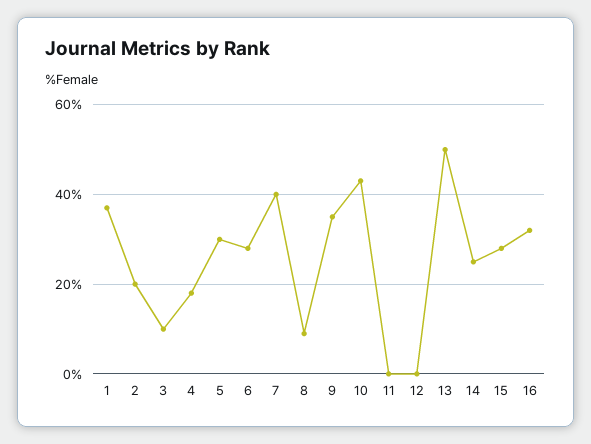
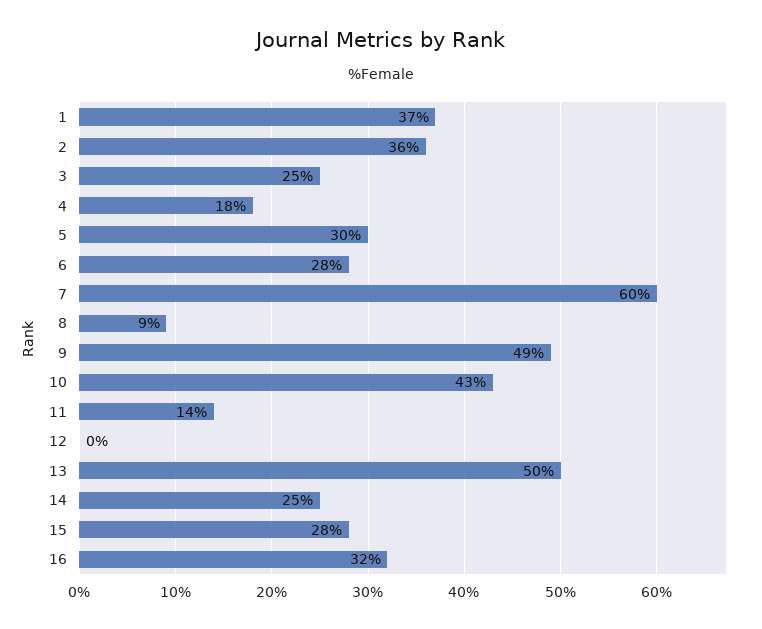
2: 20 -> 36
3: 10 -> 25
7: 40 -> 60
9: 35 -> 49
11: 0 -> 14

